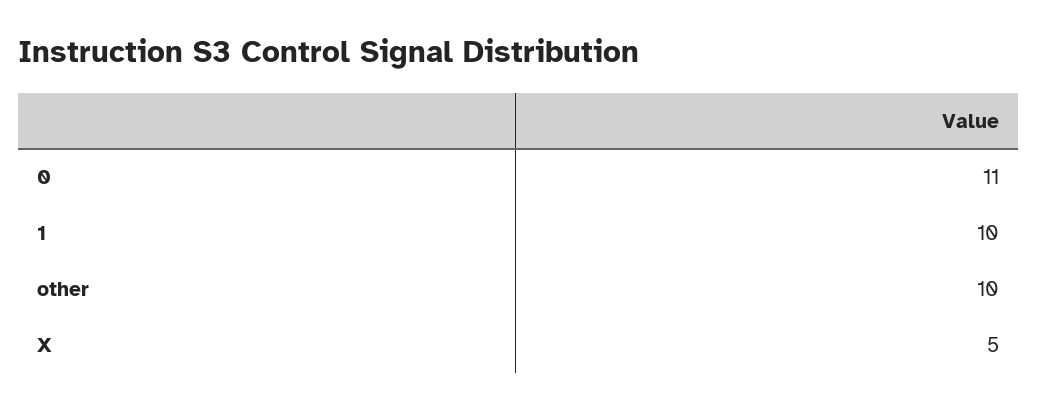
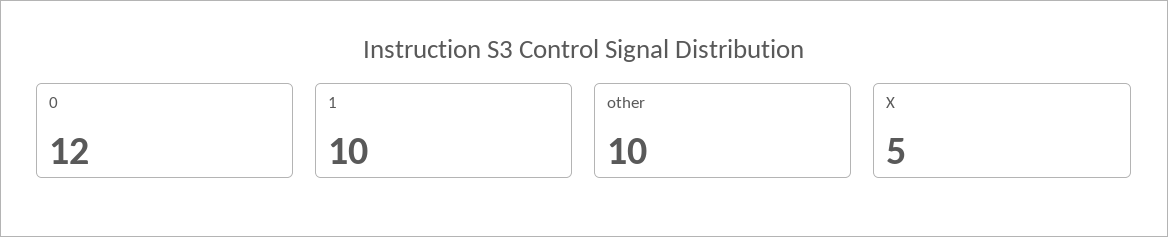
0: 11 -> 12

